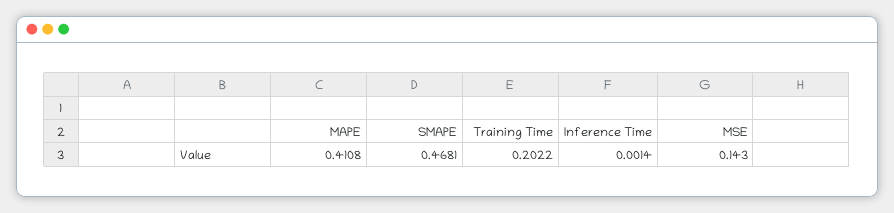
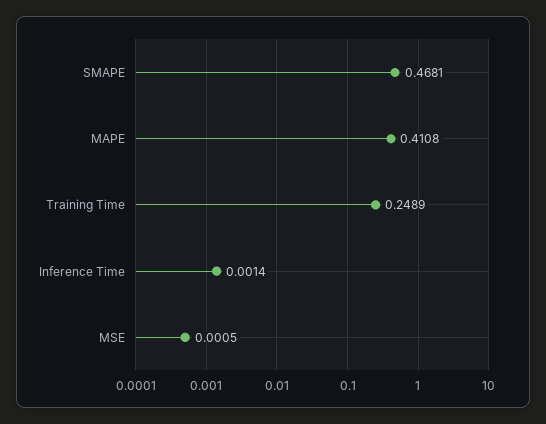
Training Time: 0.2022 -> 0.2489
MSE: 0.143 -> 0.0005

